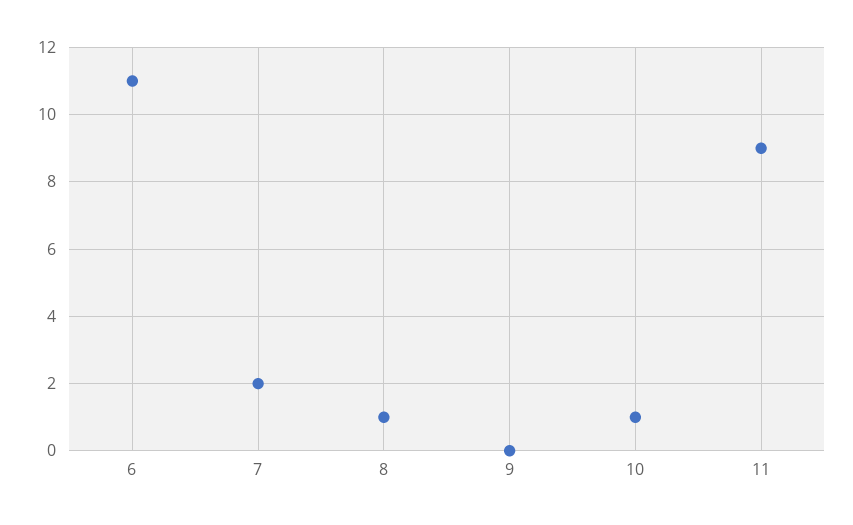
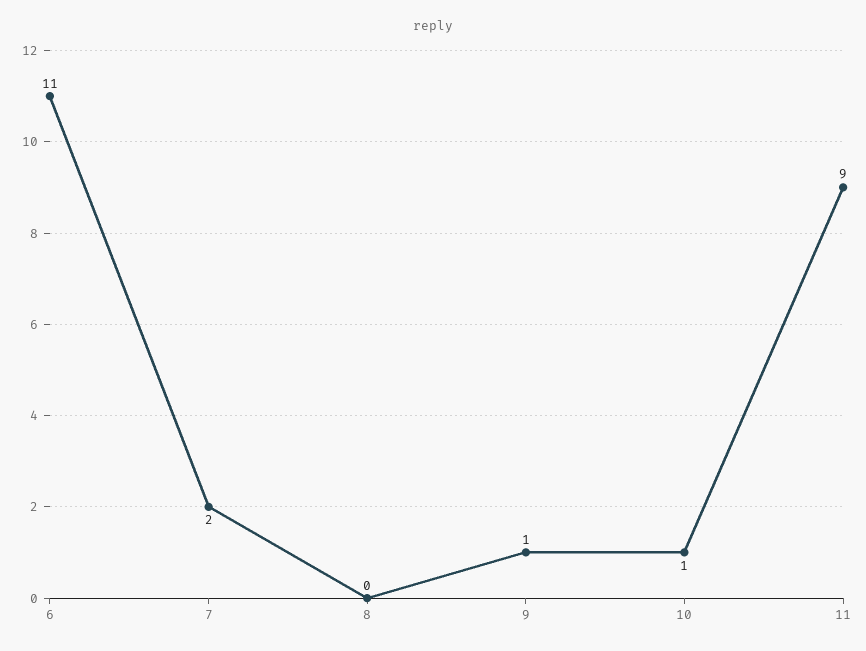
8: 1 -> 0
9: 0 -> 1

